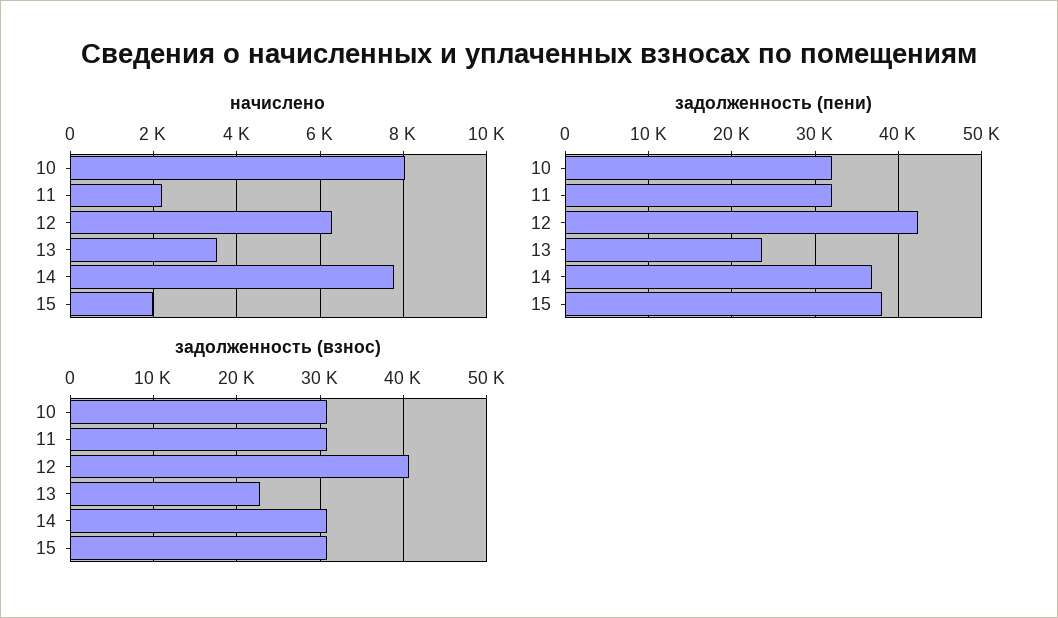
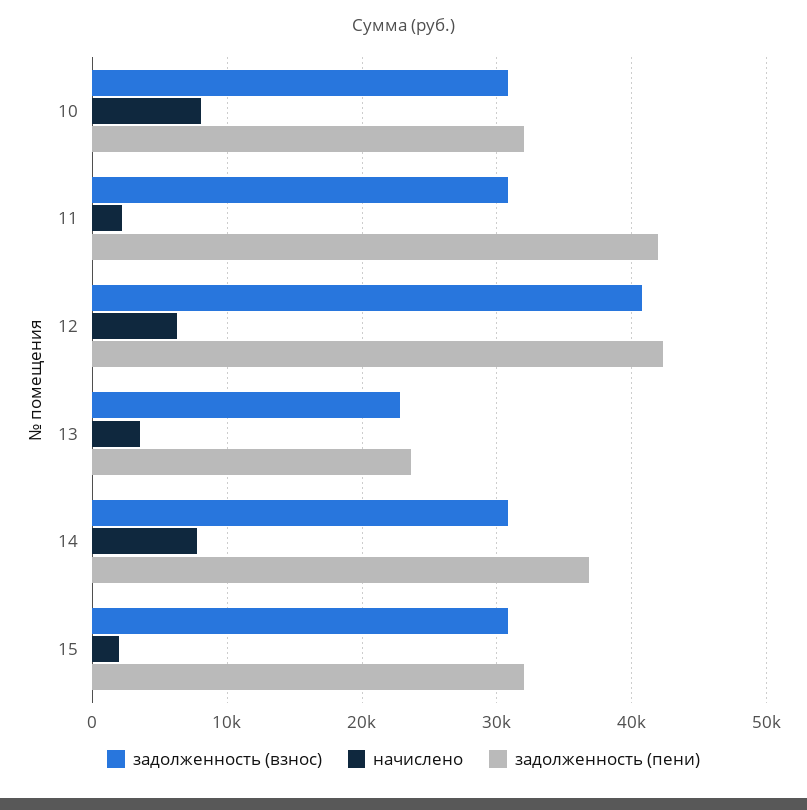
задолженность (пени), 11: 32000 -> 42000
задолженность (пени), 15: 38000 -> 32000

